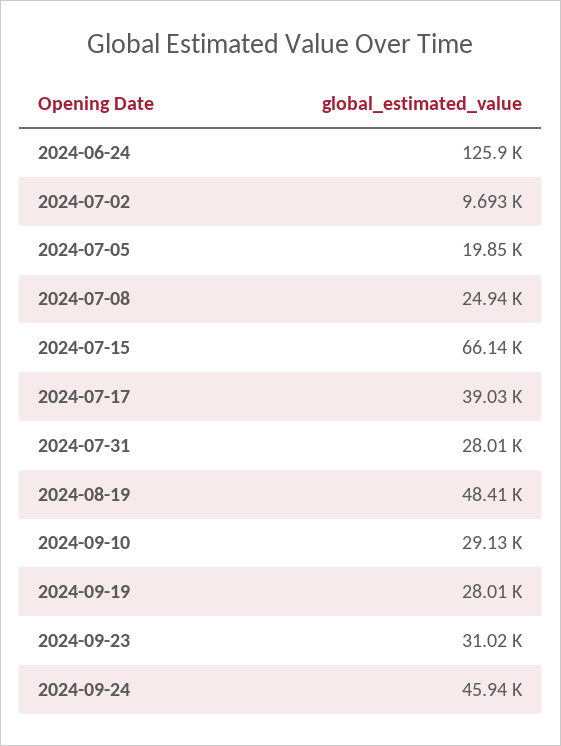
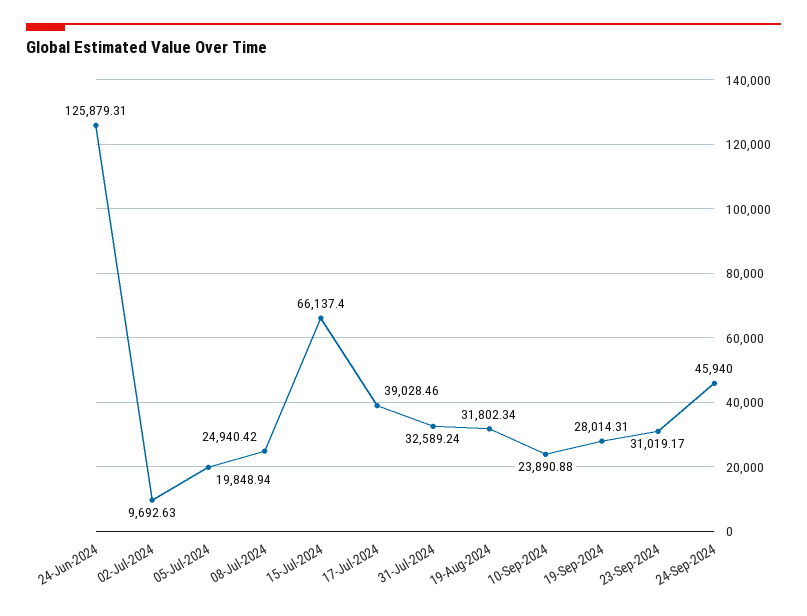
2024-07-31: 28010 -> 32589.24
2024-08-19: 48410 -> 31802.34
2024-09-10: 29130 -> 23890.88

